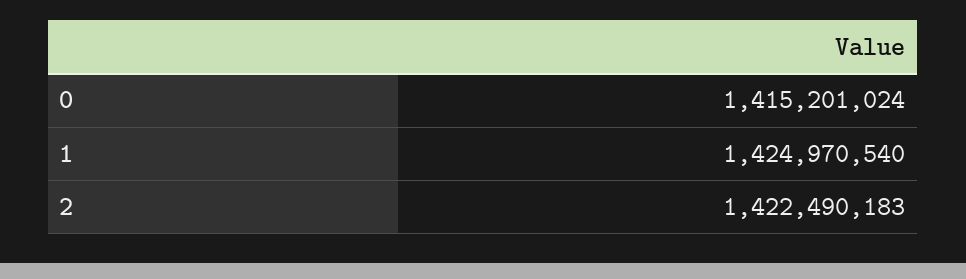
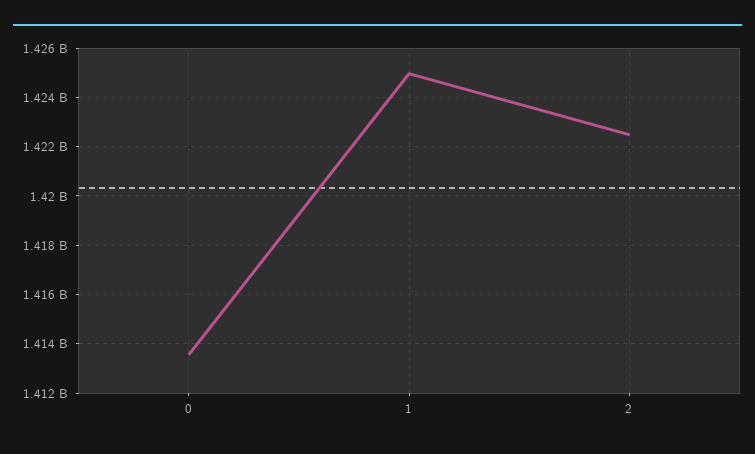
0: 1415201024 -> 1413500000

